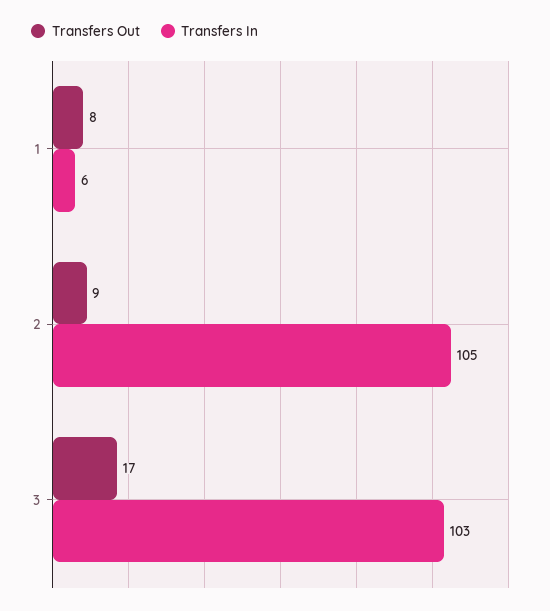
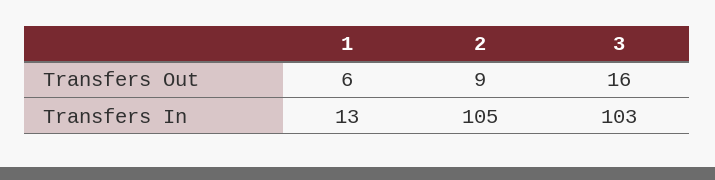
Transfers Out, 1: 8 -> 6
Transfers In, 1: 6 -> 13
Transfers Out, 3: 17 -> 16

